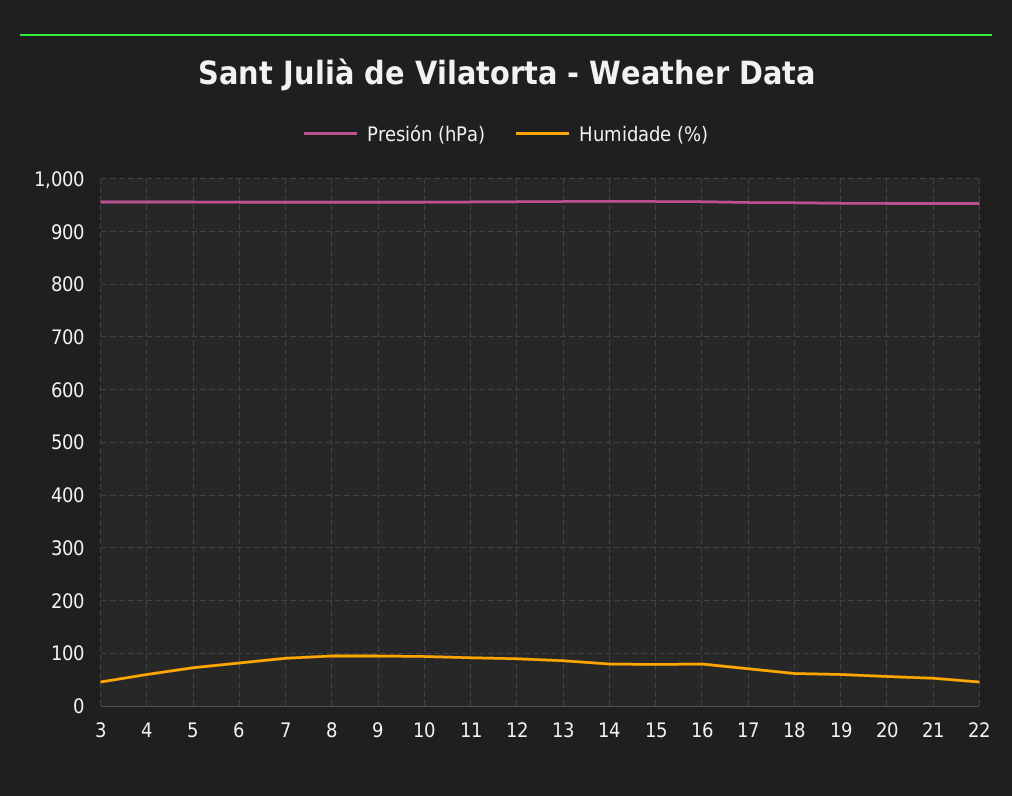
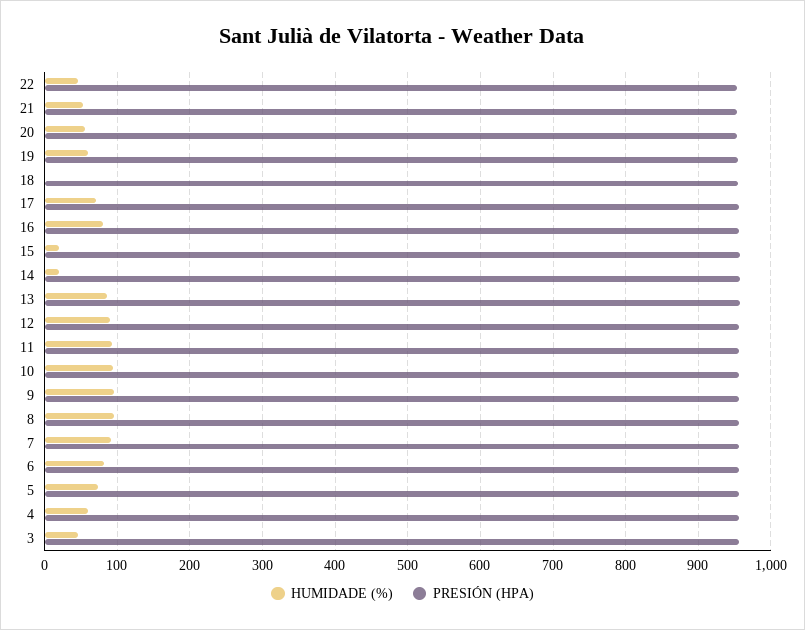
Humidade (%), 14: 80 -> 20
Humidade (%), 15: 80 -> 20
Humidade (%), 18: 60 -> 0

